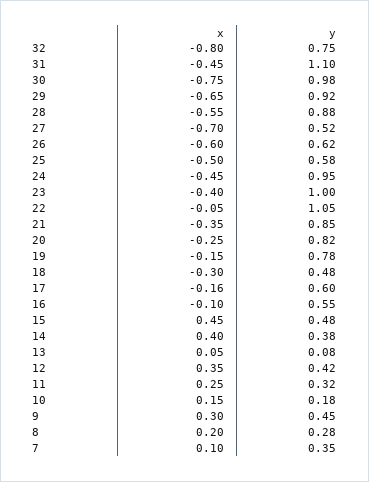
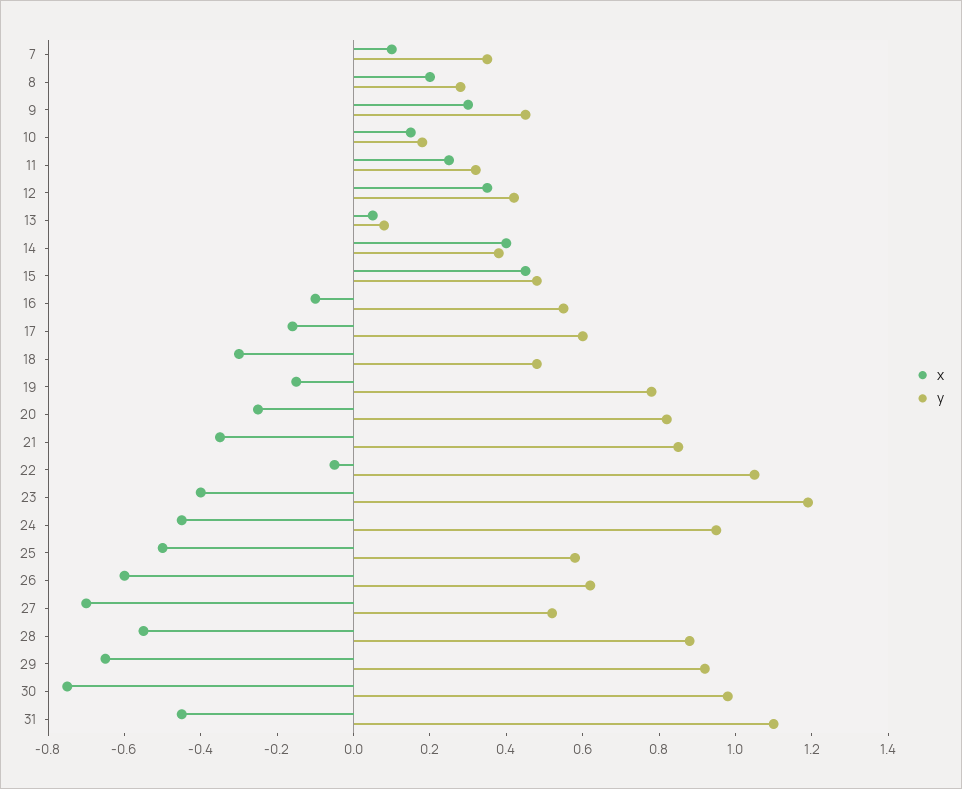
x, 32: -0.8 -> none
y, 32: 0.75 -> none
y, 23: 1 -> 1.2

